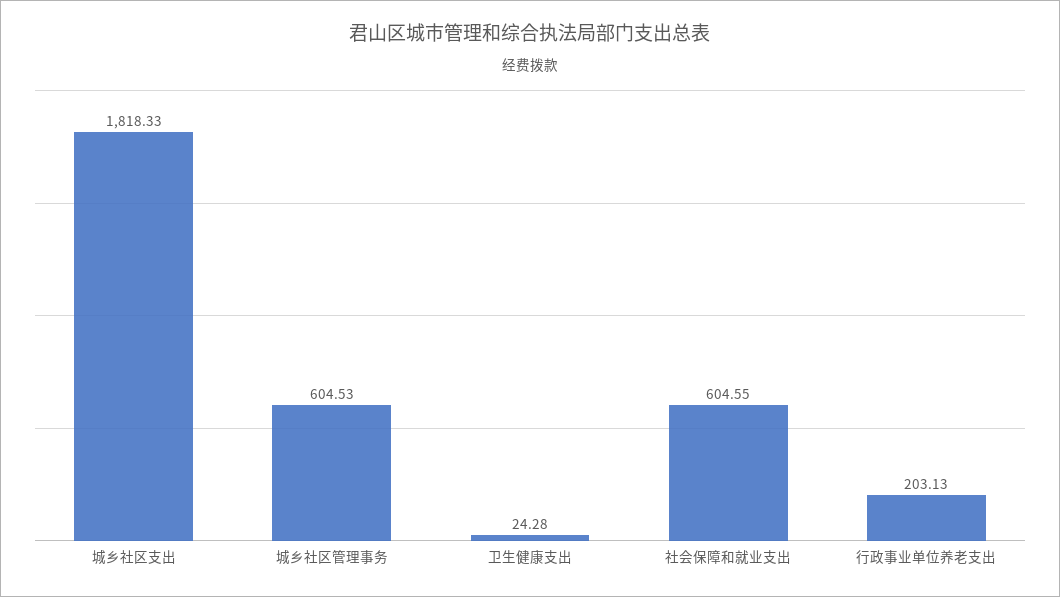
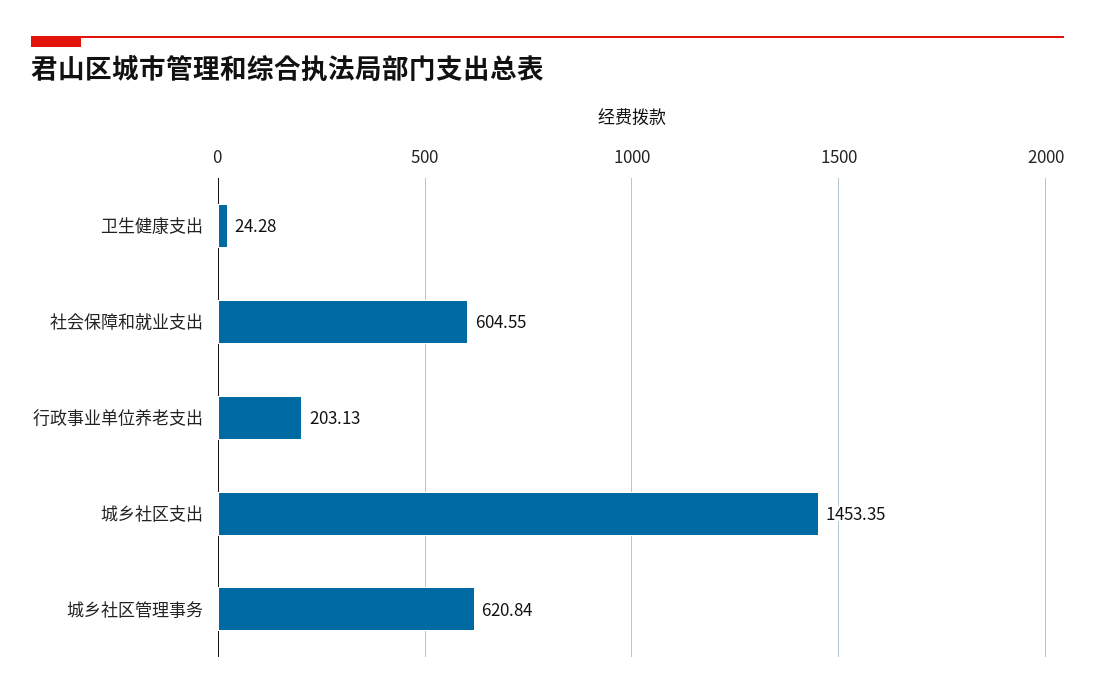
城乡社区支出: 1818.33 -> 1453.35
城乡社区管理事务: 604.53 -> 620.84

